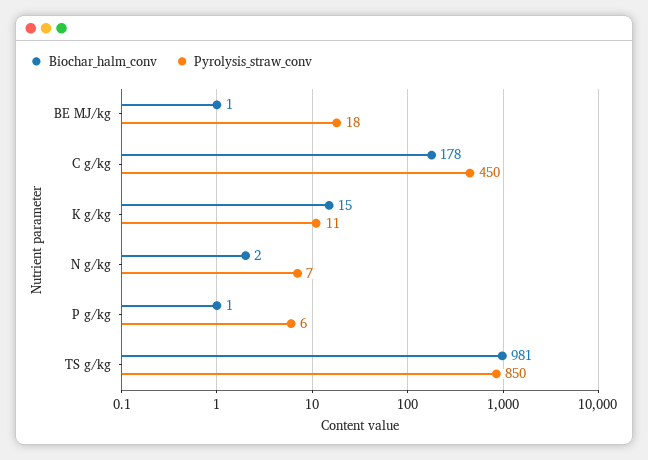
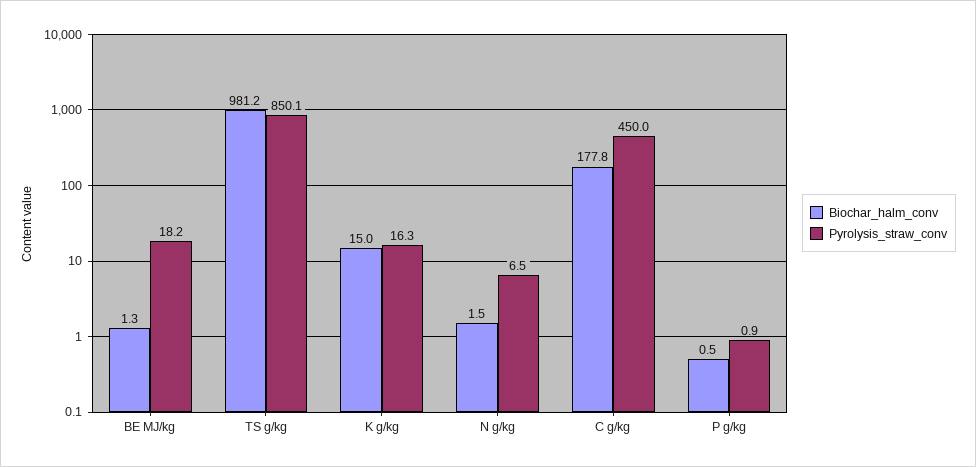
Pyrolysis_straw_conv, K g/kg: 11 -> 16.3
Pyrolysis_straw_conv, P g/kg: 6 -> 0.9

